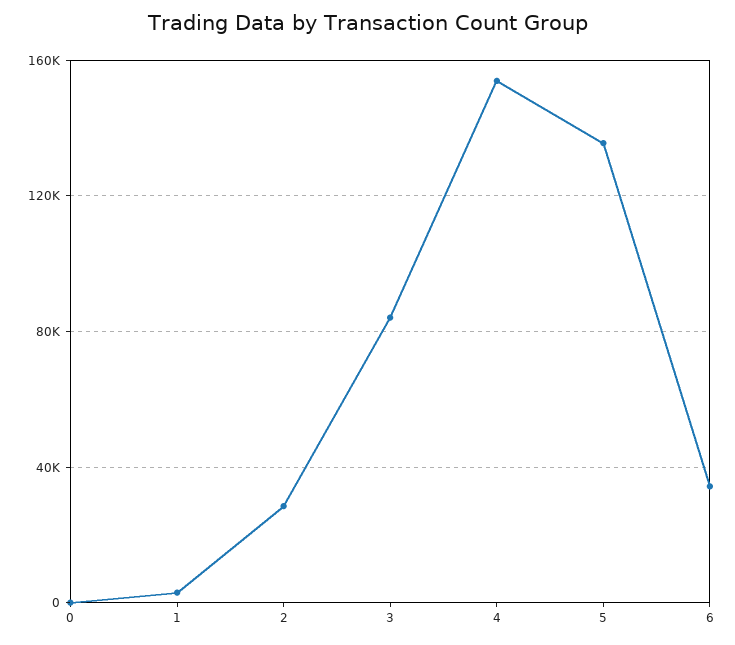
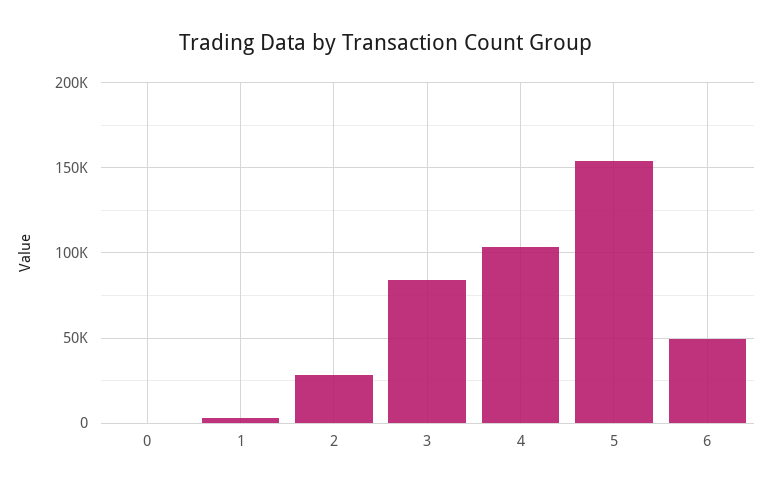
4: 155000 -> 105000
5: 135000 -> 155000
6: 35000 -> 50000

